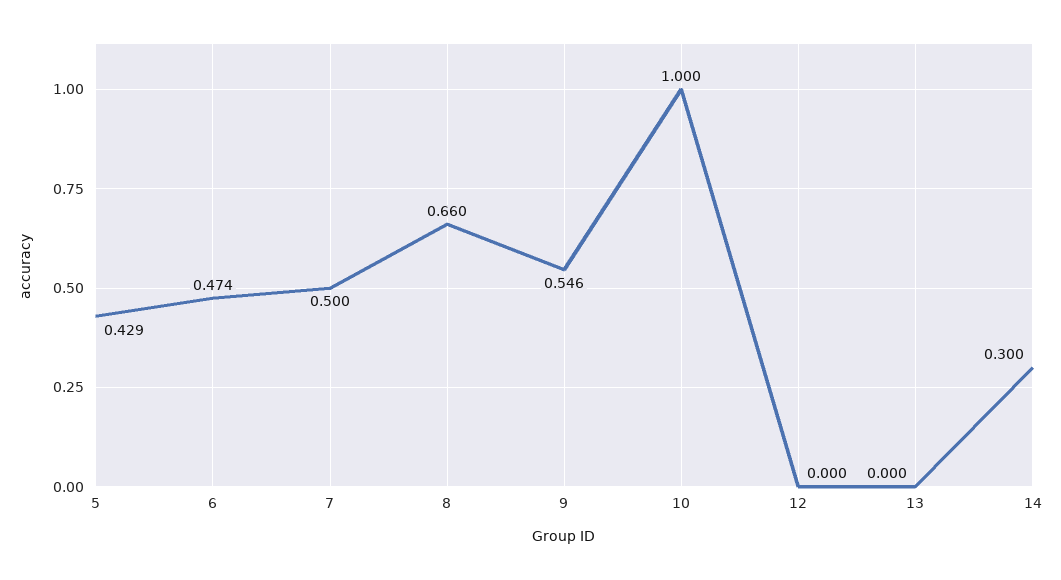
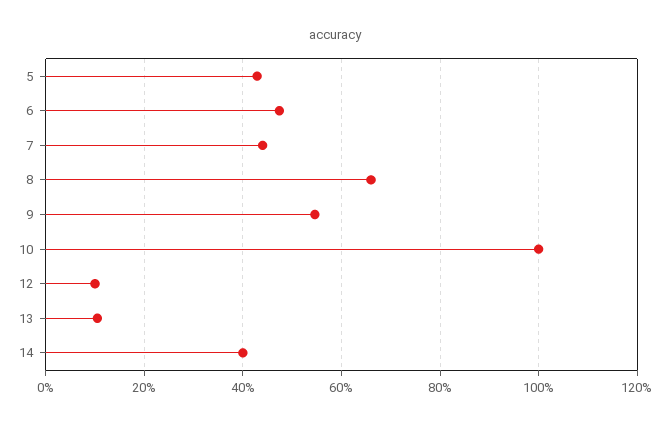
7: 0.5 -> 0.44
12: 0 -> 0.1
13: 0 -> 0.1
14: 0.3 -> 0.4

